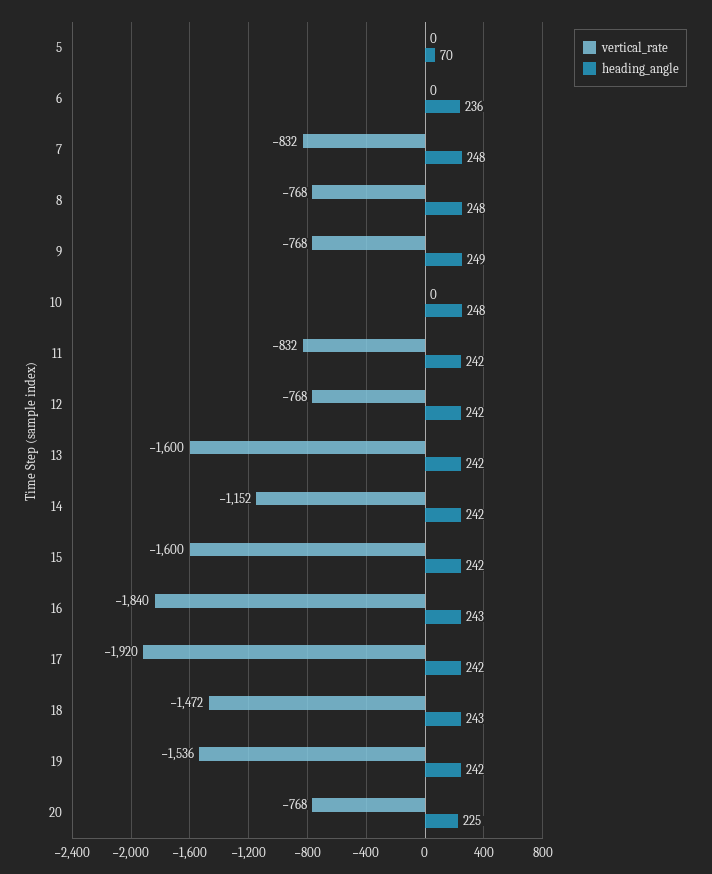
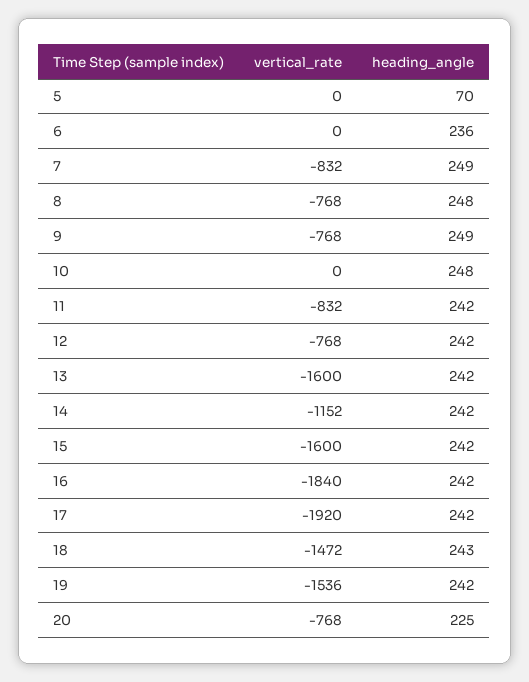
heading_angle, 7: 248 -> 249
heading_angle, 16: 243 -> 242

